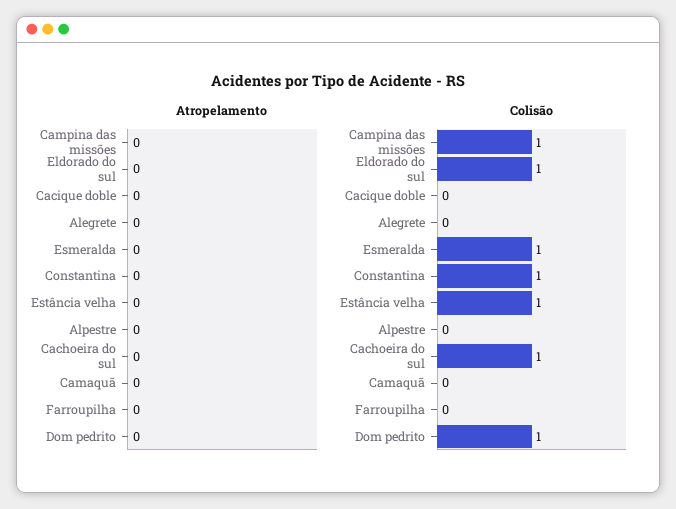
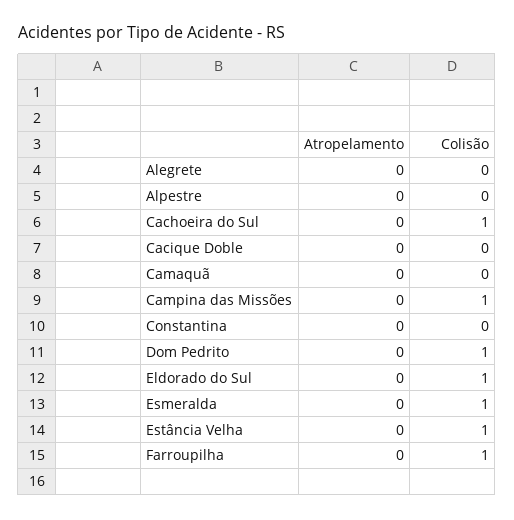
Colisão, Constantina: 1 -> 0
Colisão, Farroupilha: 0 -> 1

